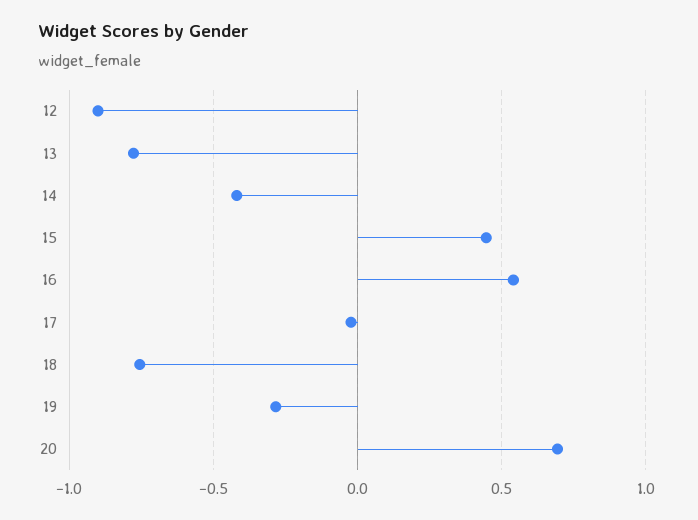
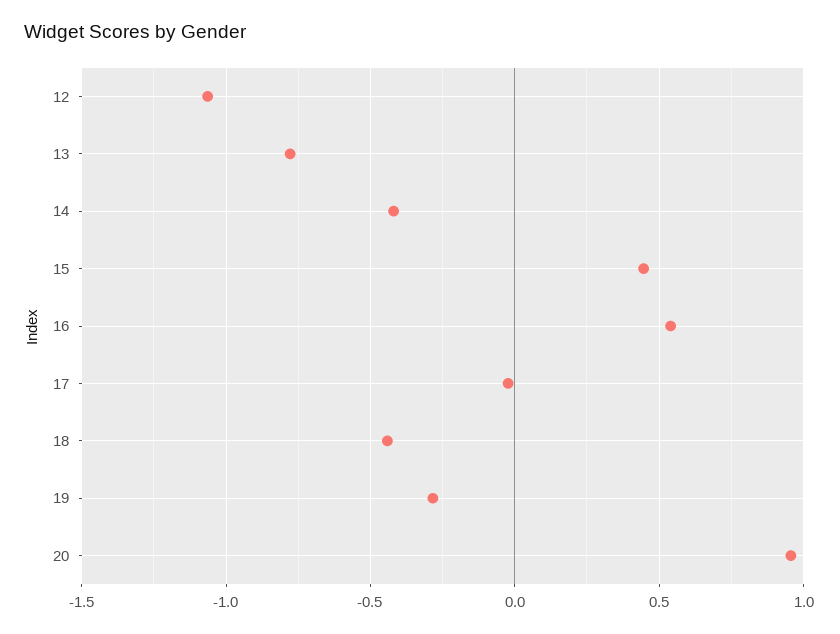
12: -0.9 -> -1.05
18: -0.75 -> -0.45
20: 0.7 -> 0.95

